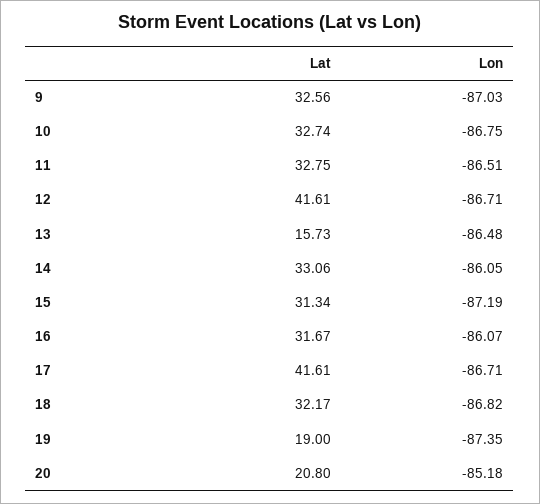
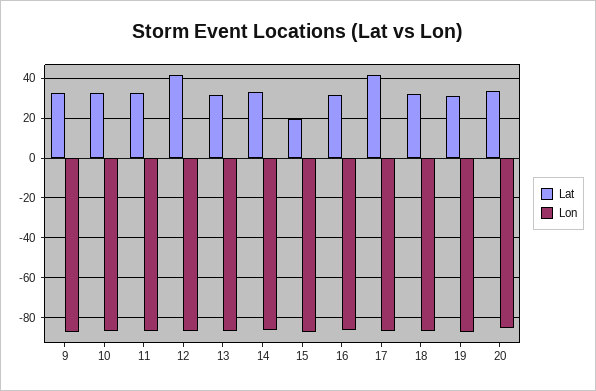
Lat, 13: 15.73 -> 30
Lat, 15: 31.34 -> 20
Lat, 19: 19 -> 30
Lat, 20: 20.8 -> 35

